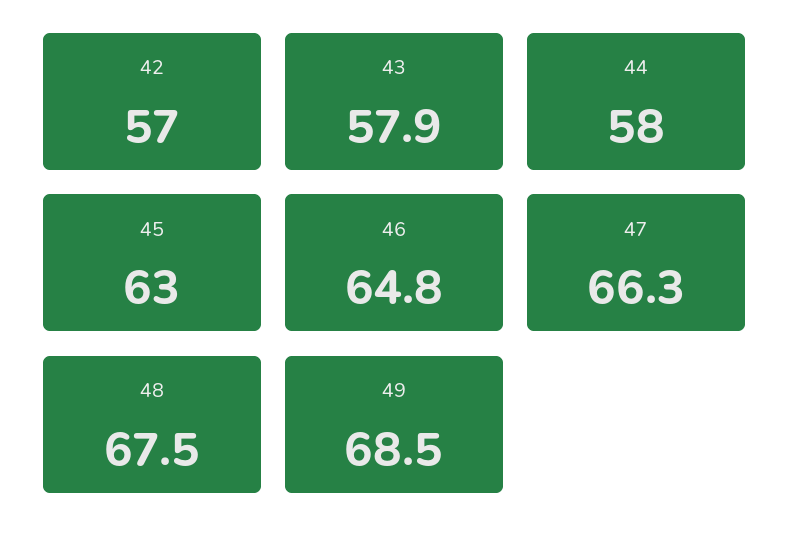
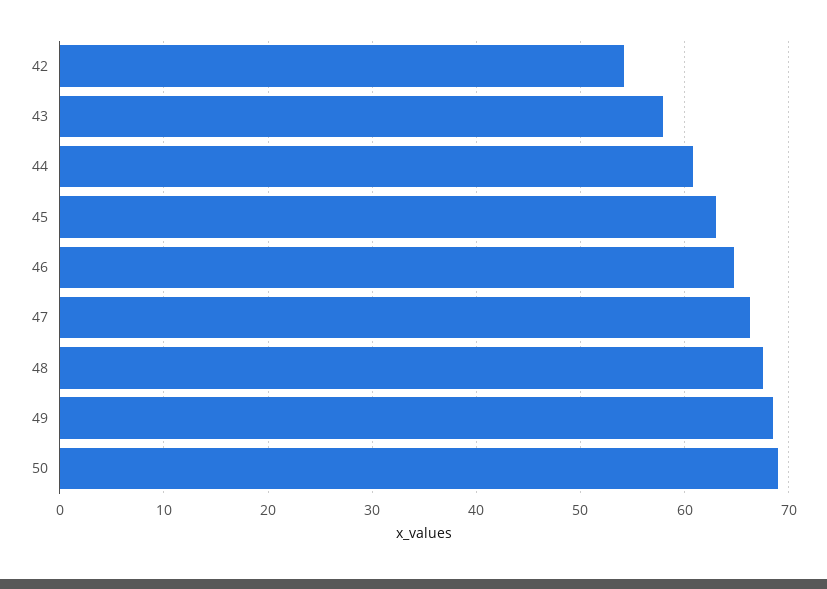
42: 57 -> 54
44: 58 -> 61
50: none -> 69

